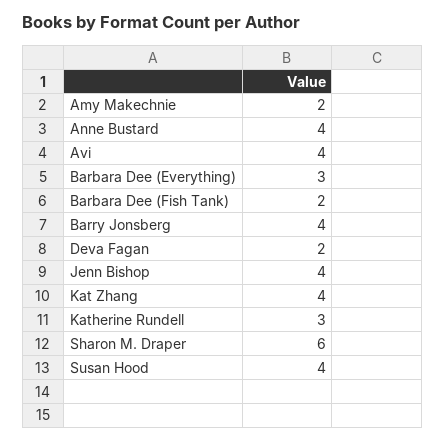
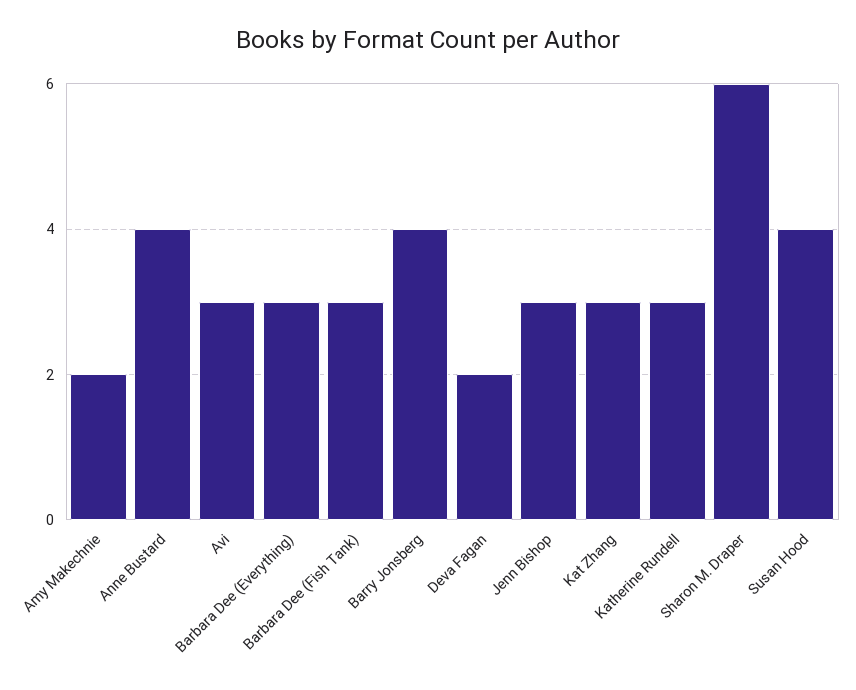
Avi: 4 -> 3
Barbara Dee (Fish Tank): 2 -> 3
Jenn Bishop: 4 -> 3
Kat Zhang: 4 -> 3

